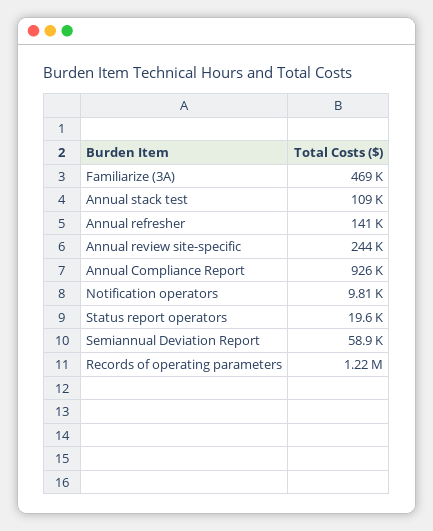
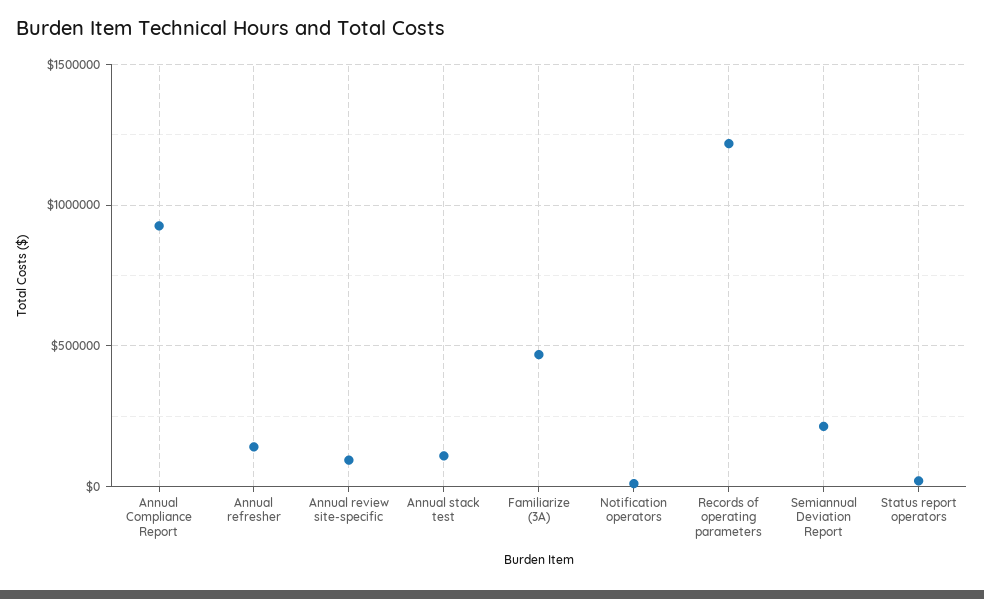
Annual review site-specific: 244000 -> 100000
Semiannual Deviation Report: 58900 -> 200000

